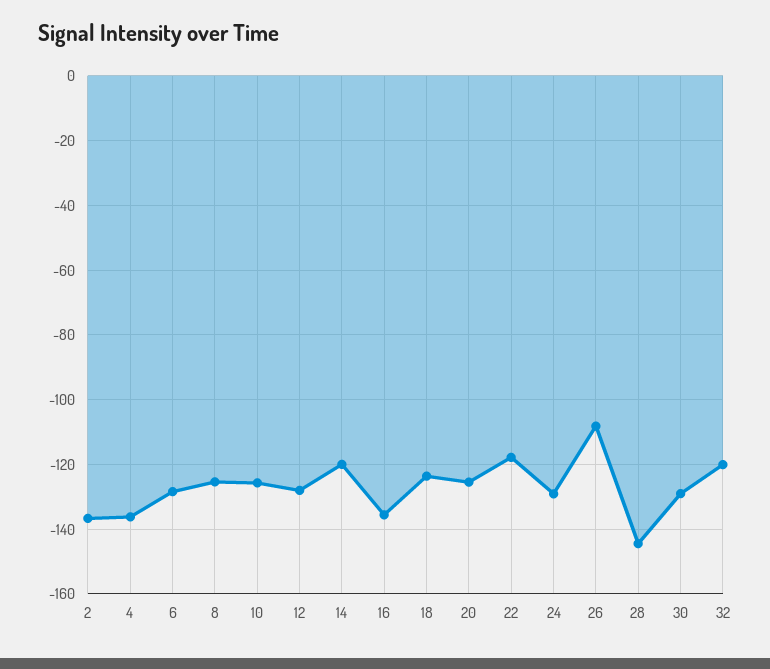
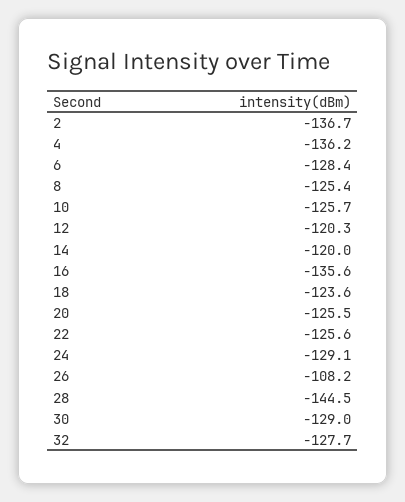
12: -128 -> -120.3
22: -118 -> -125.6
32: -120 -> -127.7

